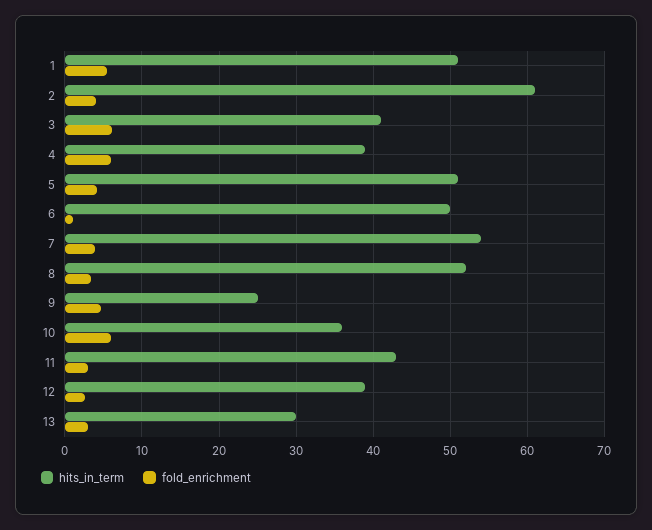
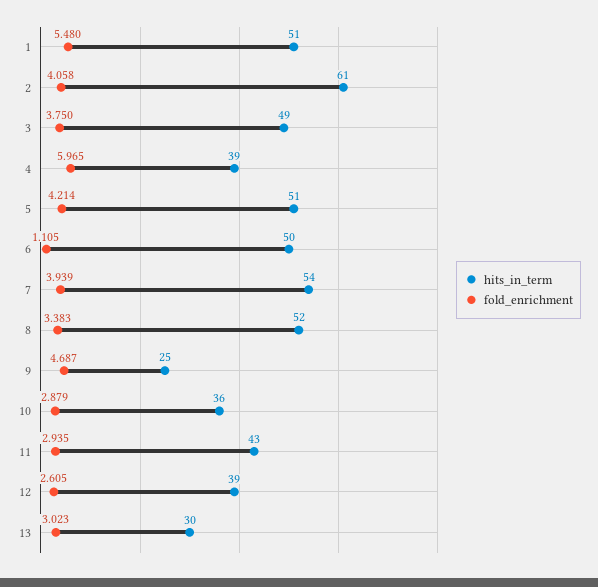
hits_in_term, 3: 41 -> 49
fold_enrichment, 3: 6 -> 3.75
fold_enrichment, 10: 6 -> 2.879

